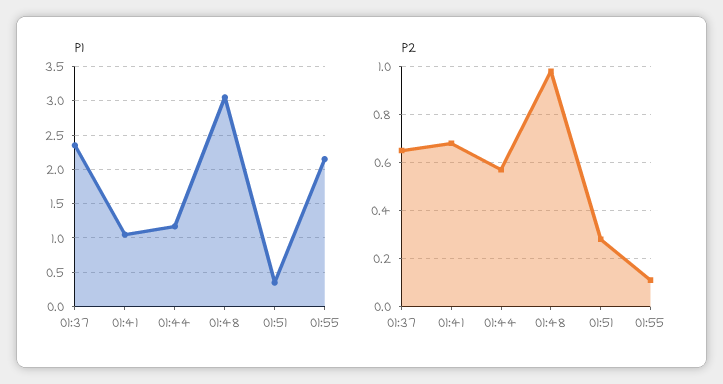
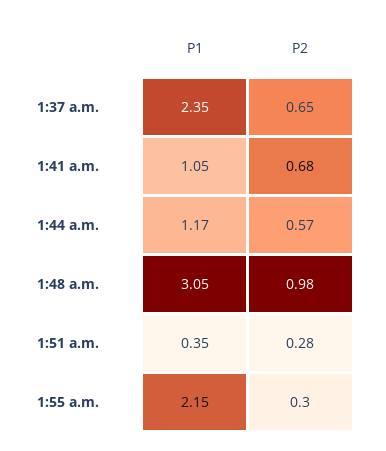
P2, 01:55: 0.1 -> 0.3

